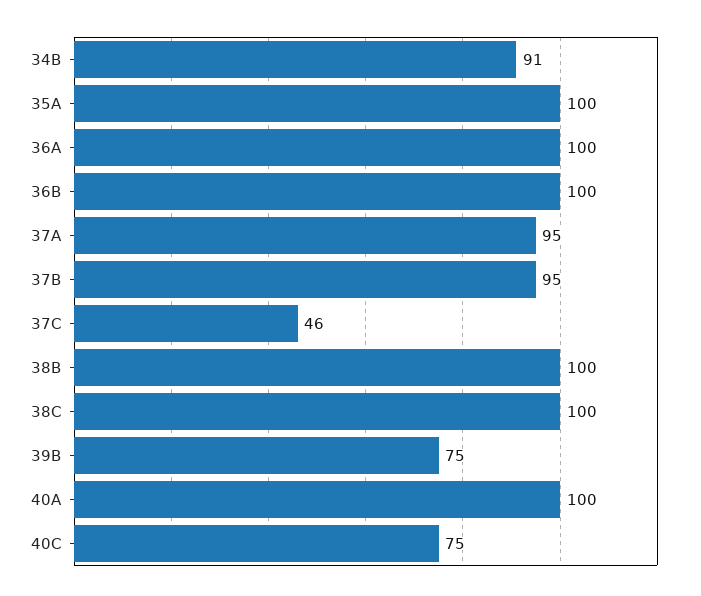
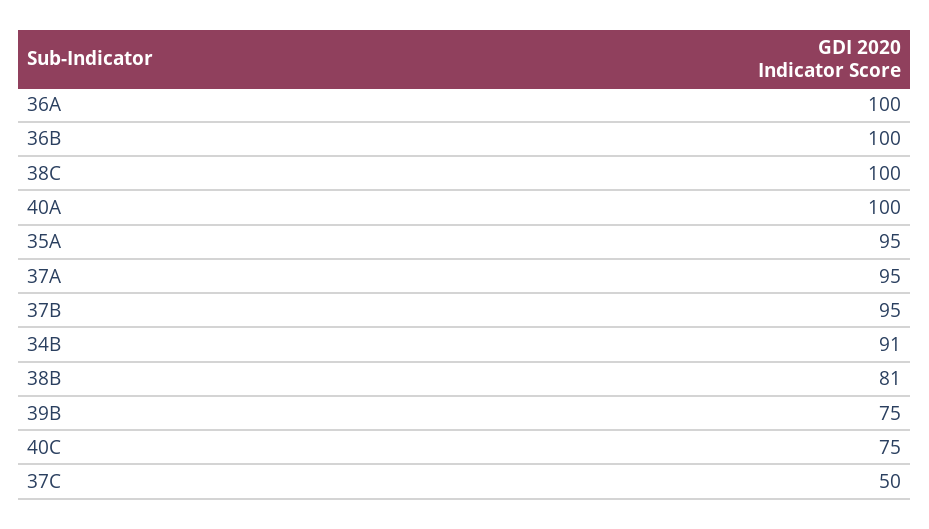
35A: 100 -> 95
37C: 46 -> 50
38B: 100 -> 81

